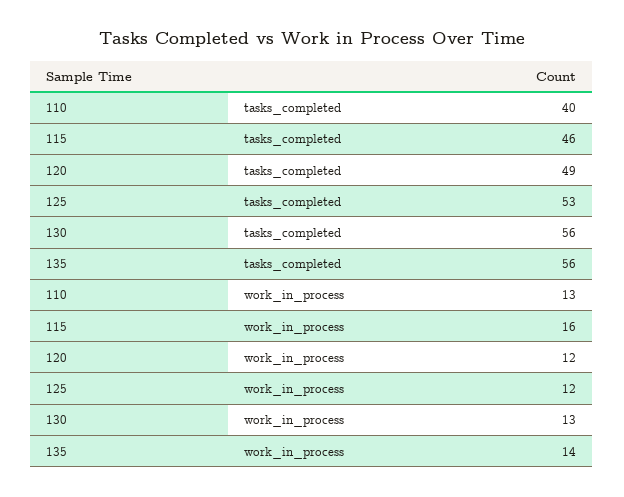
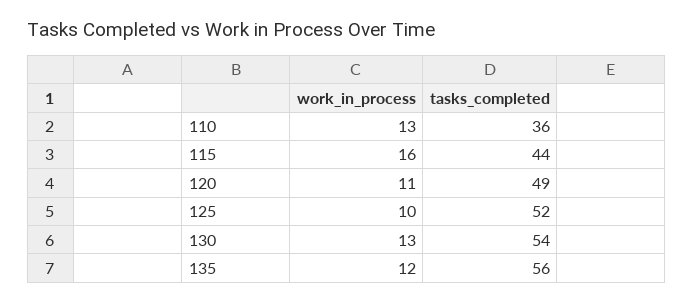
110, tasks_completed: 40 -> 36
115, tasks_completed: 46 -> 44
125, tasks_completed: 53 -> 52
130, tasks_completed: 56 -> 54
120, work_in_process: 12 -> 11
125, work_in_process: 12 -> 10
135, work_in_process: 14 -> 12

